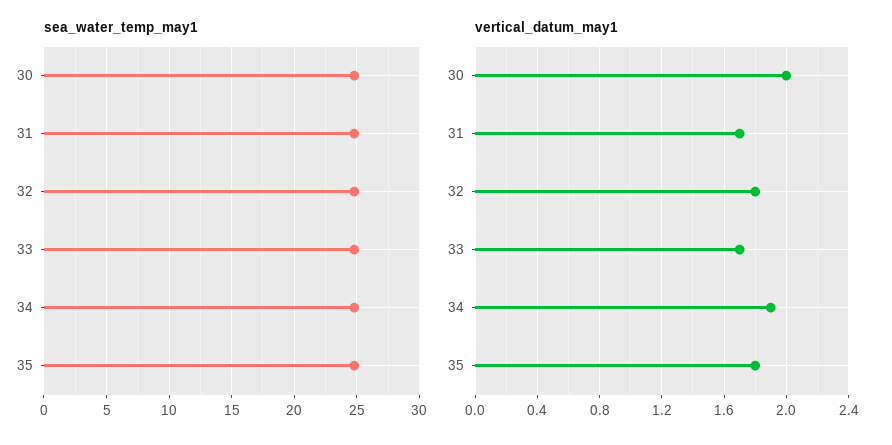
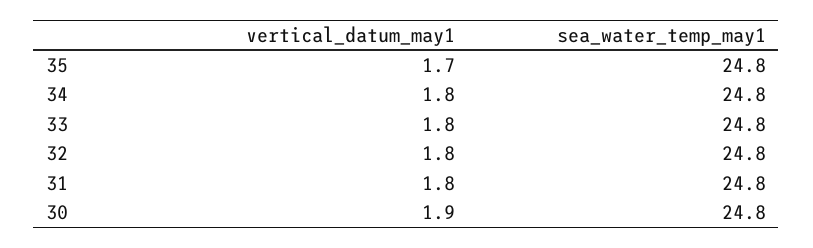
vertical_datum_may1, 30: 2 -> 1.9
vertical_datum_may1, 31: 1.7 -> 1.8
vertical_datum_may1, 33: 1.7 -> 1.8
vertical_datum_may1, 34: 1.9 -> 1.8
vertical_datum_may1, 35: 1.8 -> 1.7

